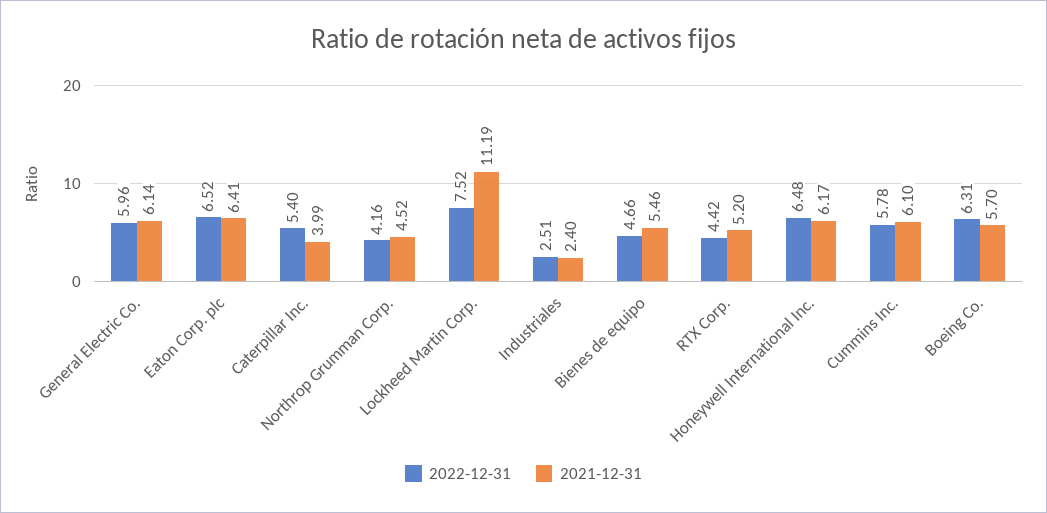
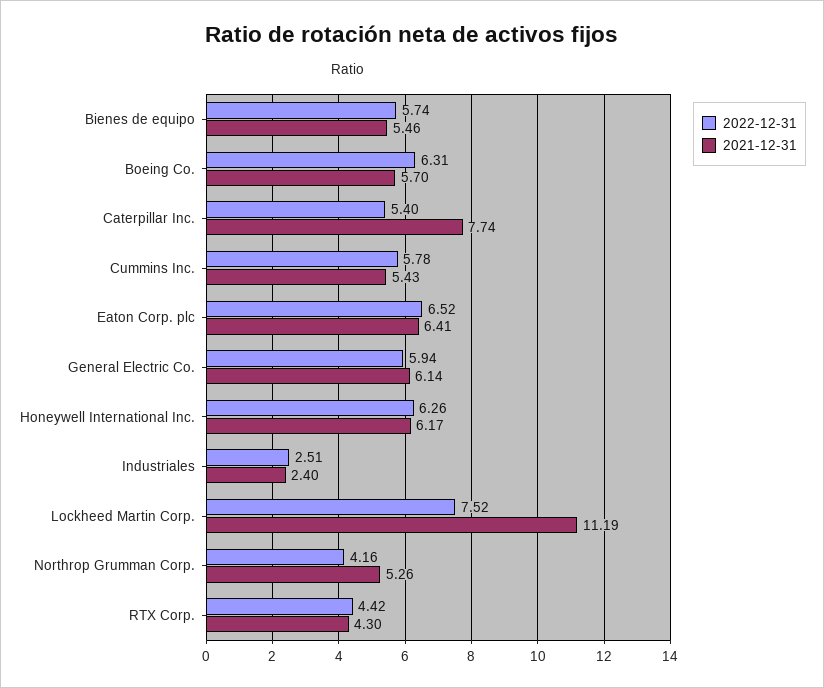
2022-12-31, General Electric Co.: 5.96 -> 5.94
2021-12-31, Caterpillar Inc.: 3.99 -> 7.74
2021-12-31, Northrop Grumman Corp.: 4.52 -> 5.26
2022-12-31, Bienes de equipo: 4.66 -> 5.74
2021-12-31, RTX Corp.: 5.2 -> 4.3
2022-12-31, Honeywell International Inc.: 6.48 -> 6.26
2021-12-31, Cummins Inc.: 6.1 -> 5.43

